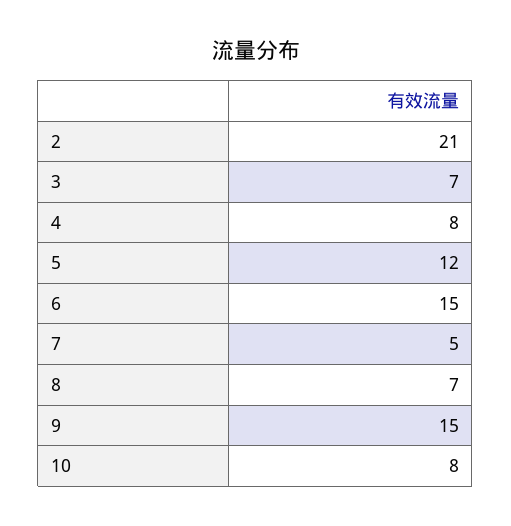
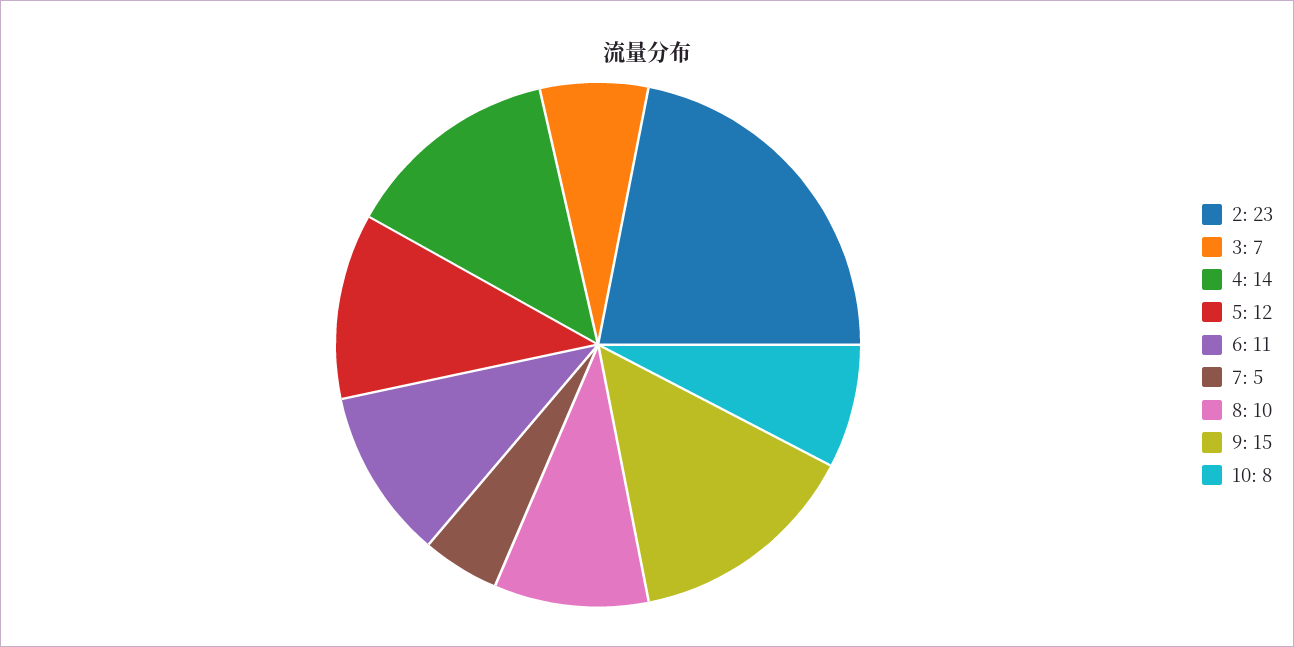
2: 21 -> 23
4: 8 -> 14
6: 15 -> 11
8: 7 -> 10

